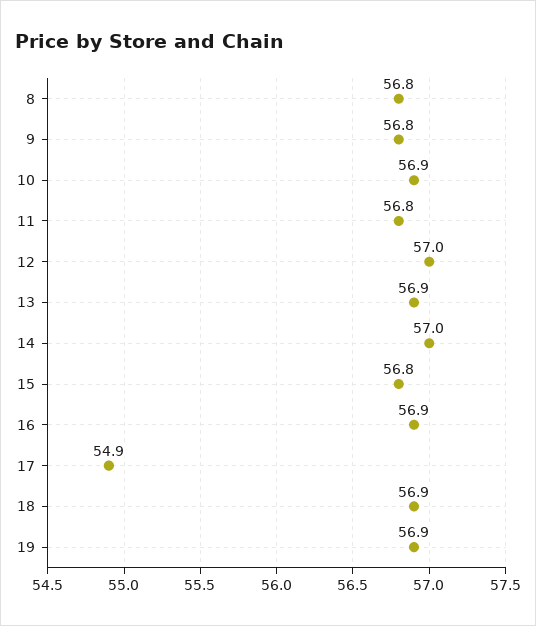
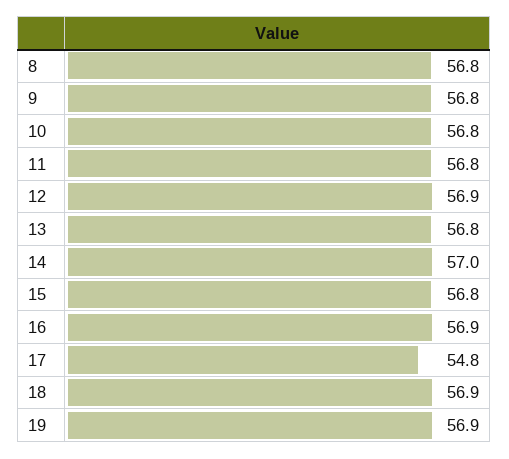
10: 56.9 -> 56.8
12: 57 -> 56.9
13: 56.9 -> 56.8
17: 54.9 -> 54.8

